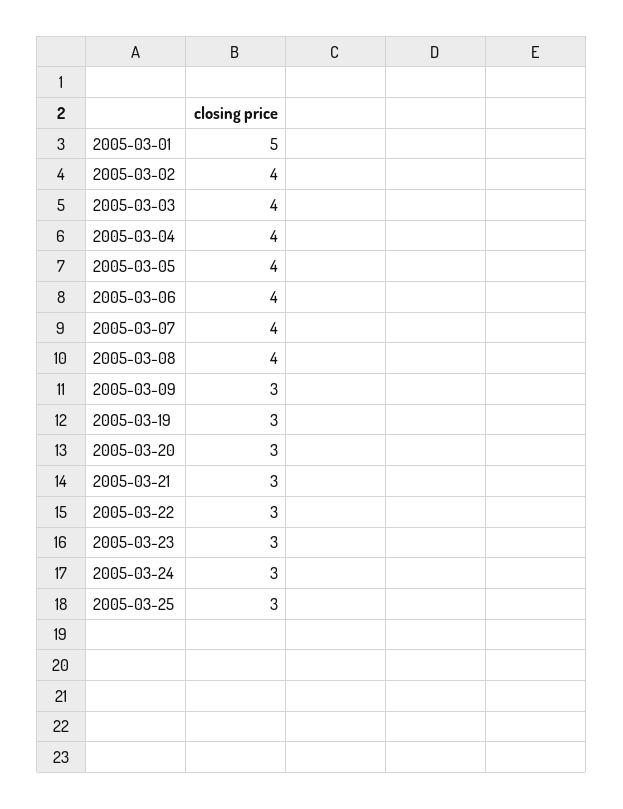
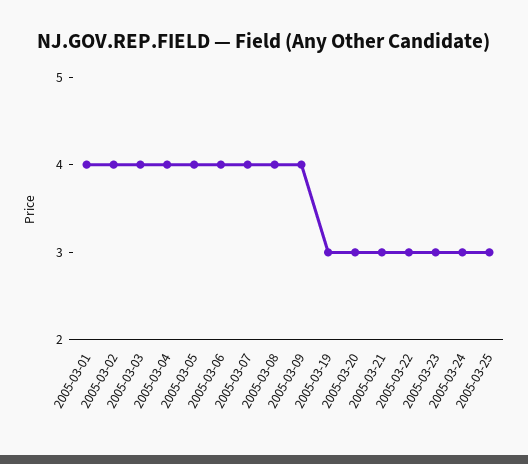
2005-03-01: 5 -> 4
2005-03-09: 3 -> 4

